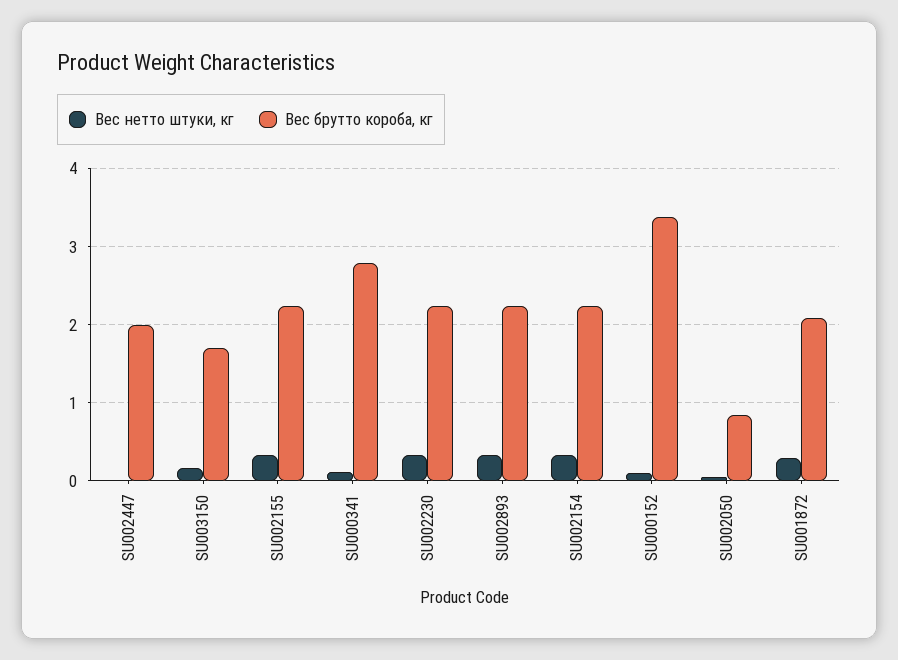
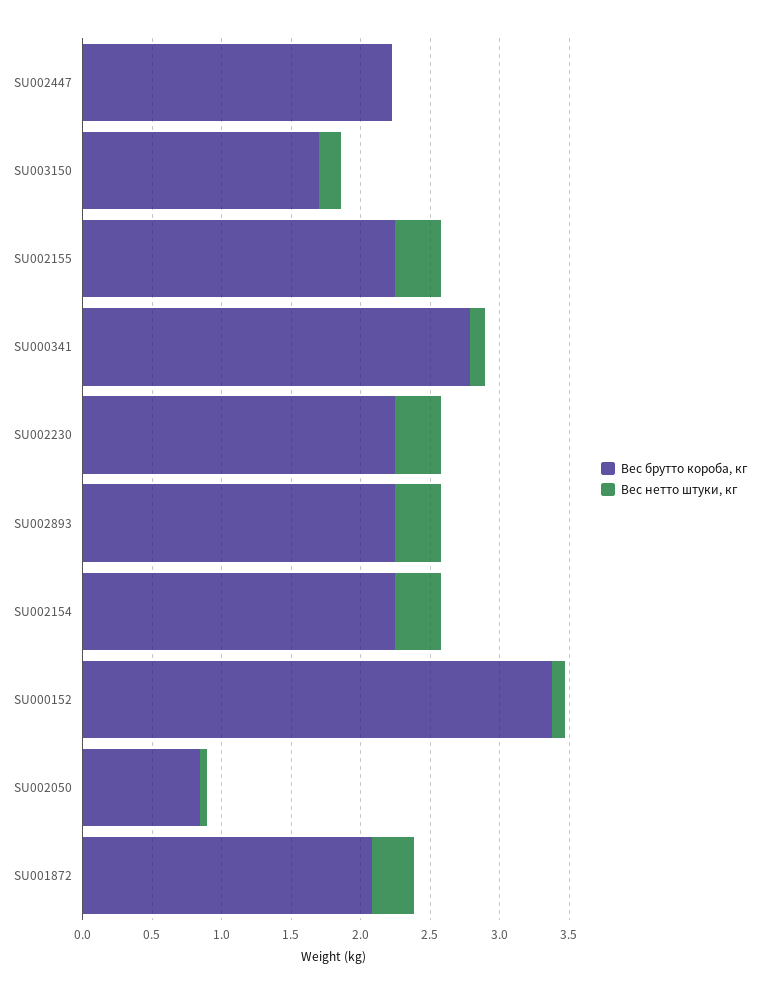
Вес брутто короба, кг, SU002447: 2 -> 2.2

